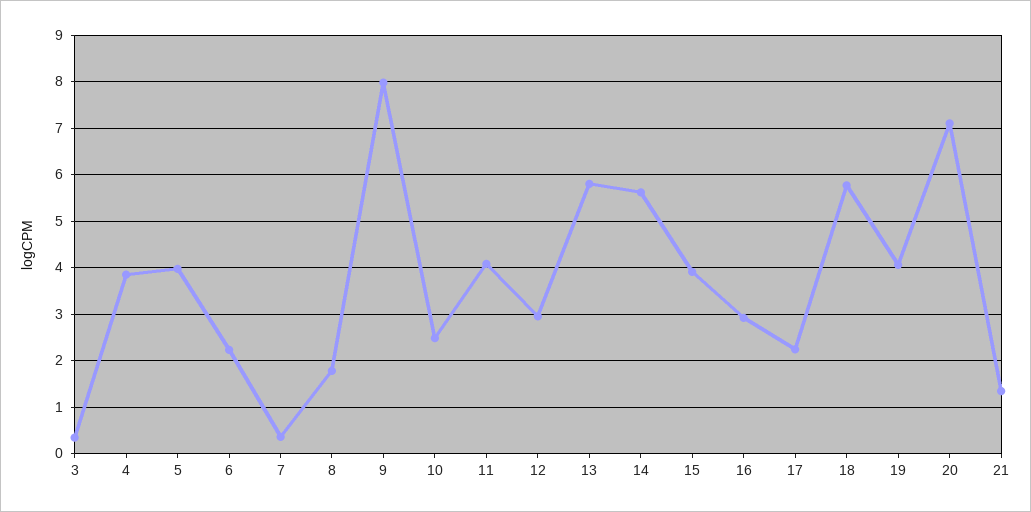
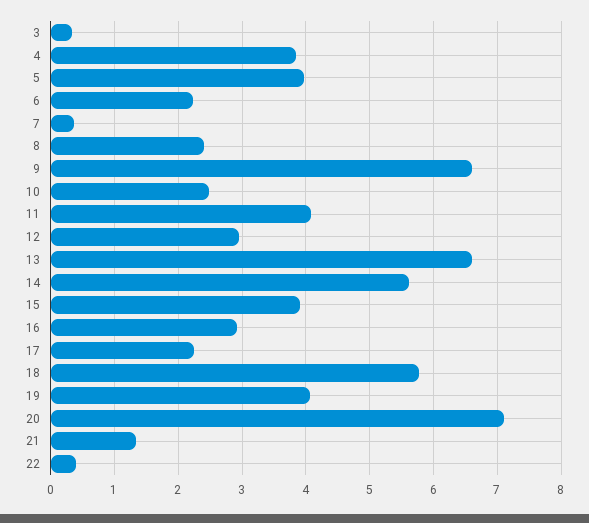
8: 1.8 -> 2.4
9: 8 -> 6.6
13: 5.8 -> 6.6
22: none -> 0.4

